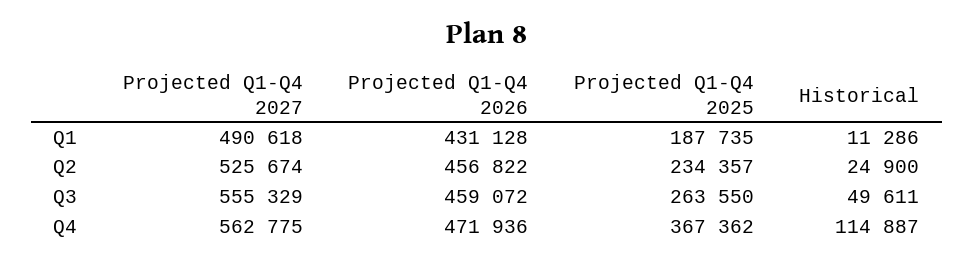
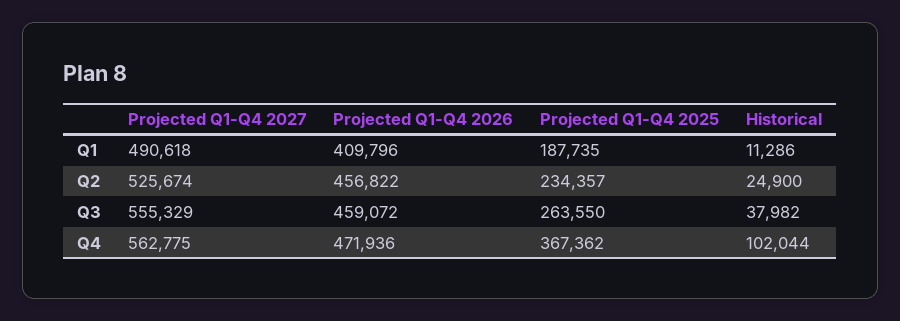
Projected Q1-Q4 2026, Q1: 431128 -> 409796
Historical, Q3: 49611 -> 37982
Historical, Q4: 114887 -> 102044

